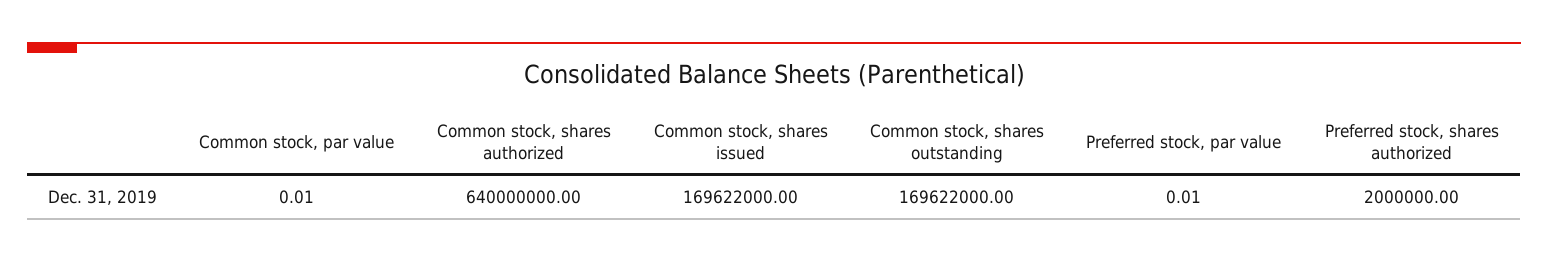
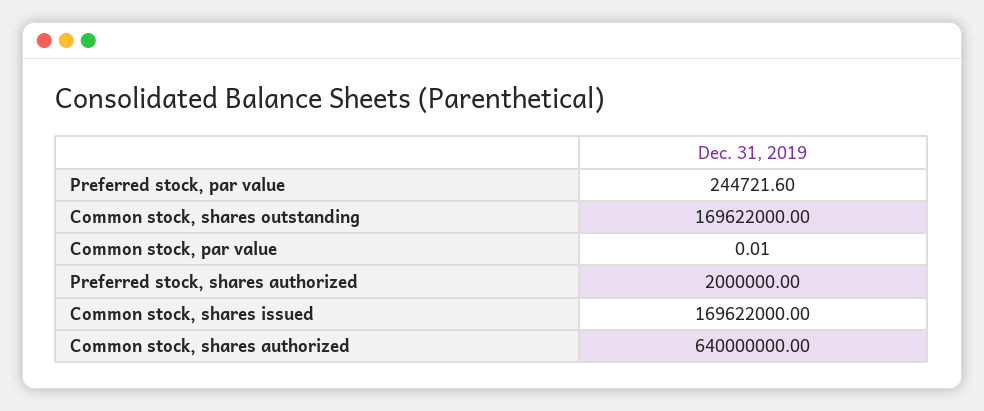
Preferred stock, par value: 0.01 -> 244721.6

